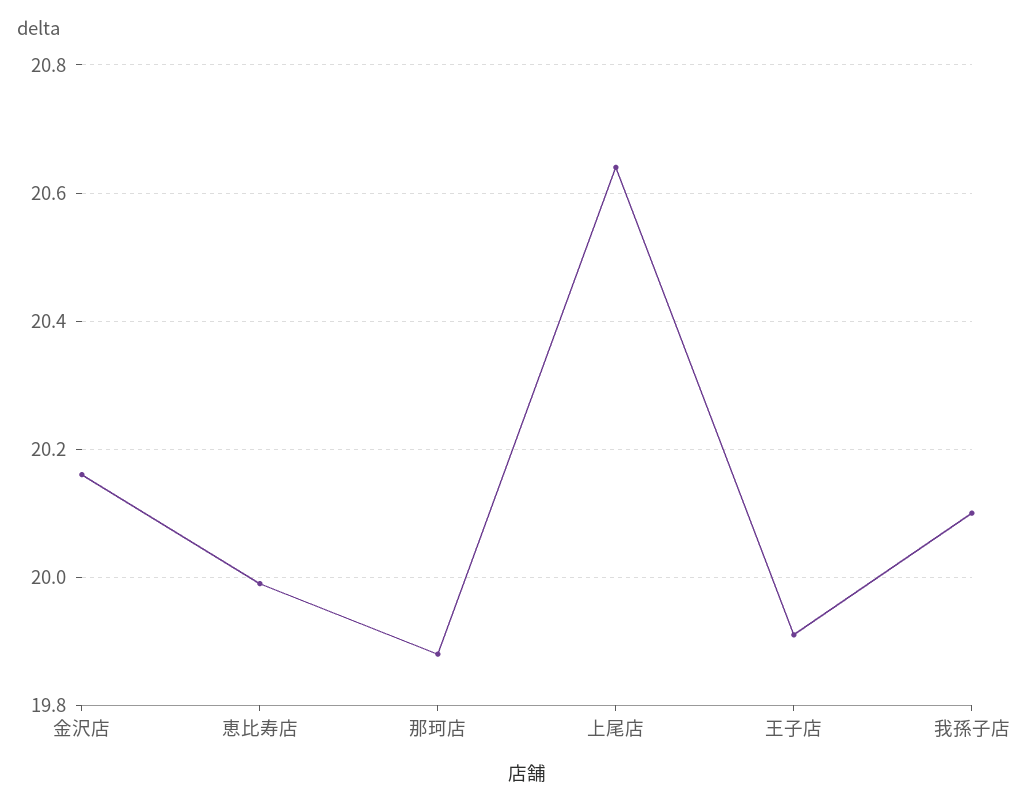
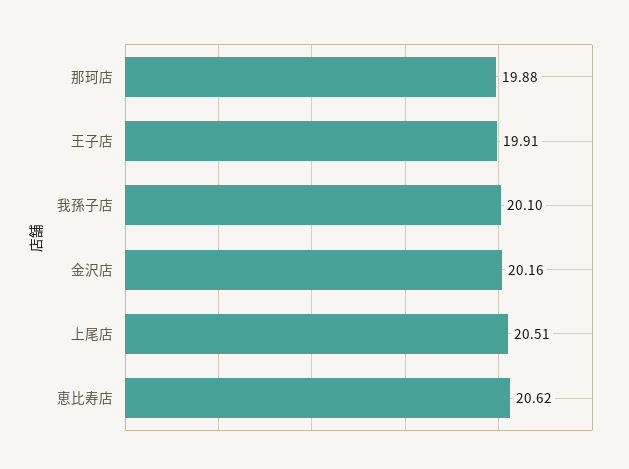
恵比寿店: 20 -> 20.62
上尾店: 20.65 -> 20.51

